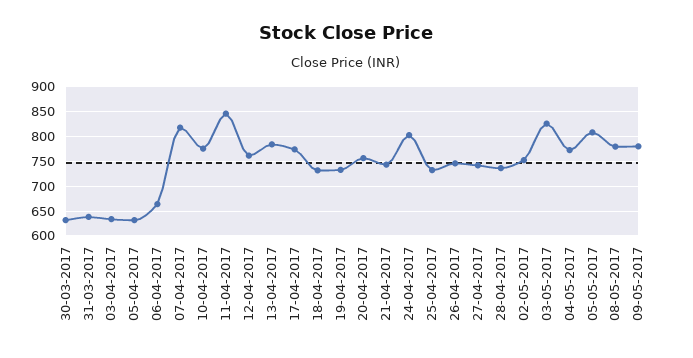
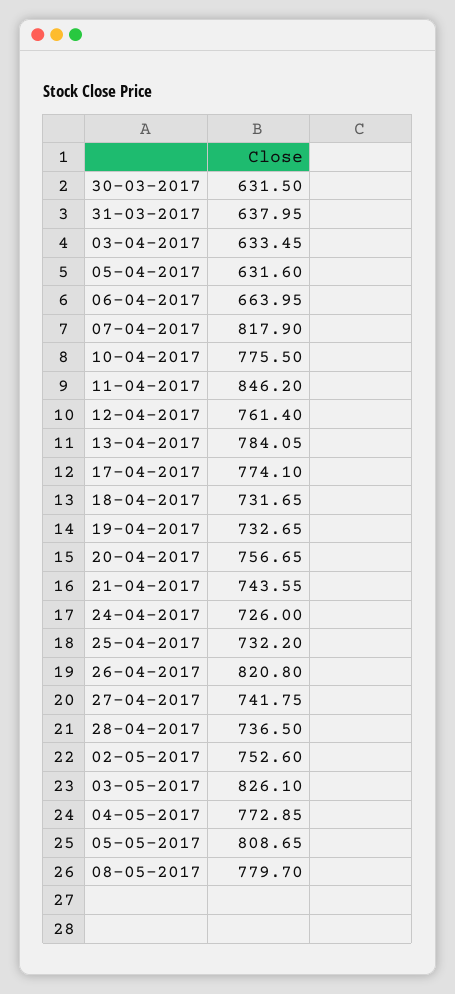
24-04-2017: 800 -> 726
26-04-2017: 750 -> 820.8
09-05-2017: 775 -> none

